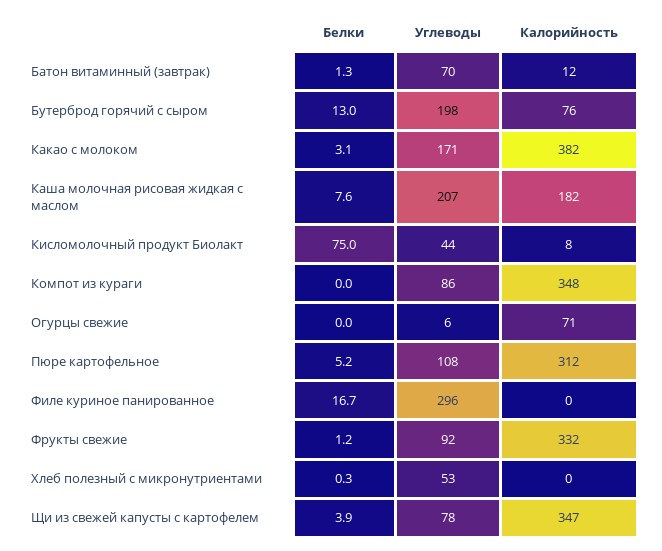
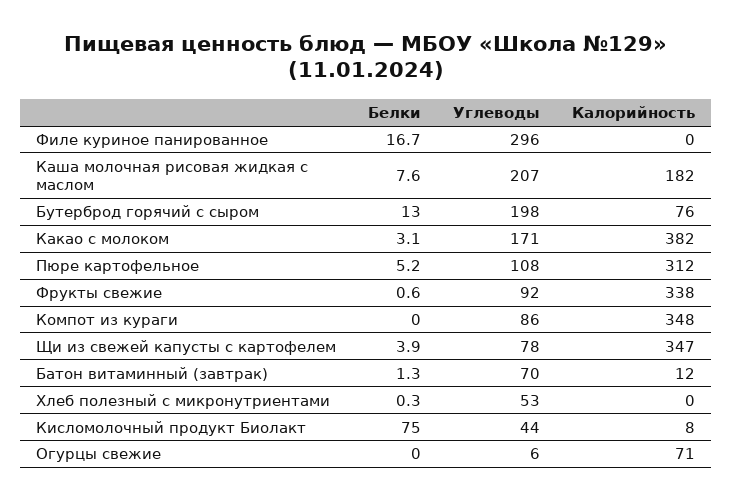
Белки, Фрукты свежие: 1.2 -> 0.6
Калорийность, Фрукты свежие: 332 -> 338

